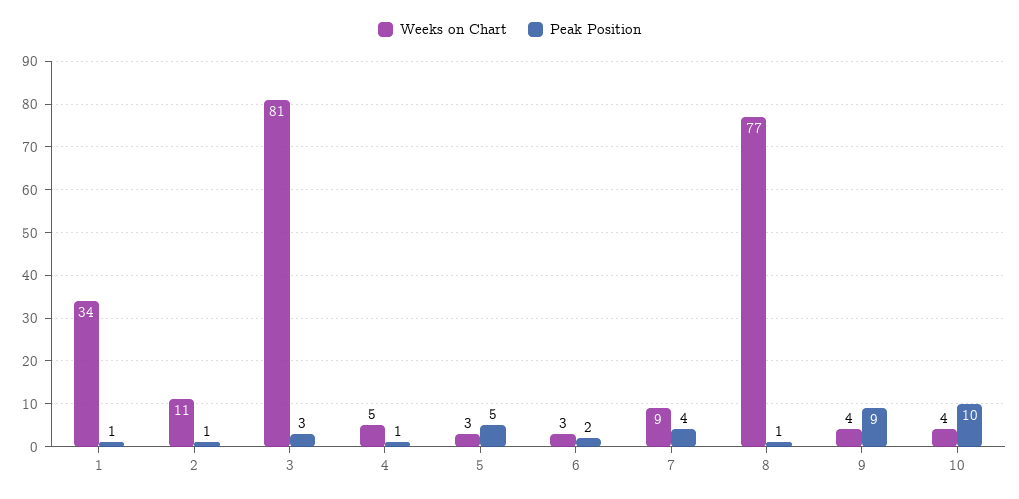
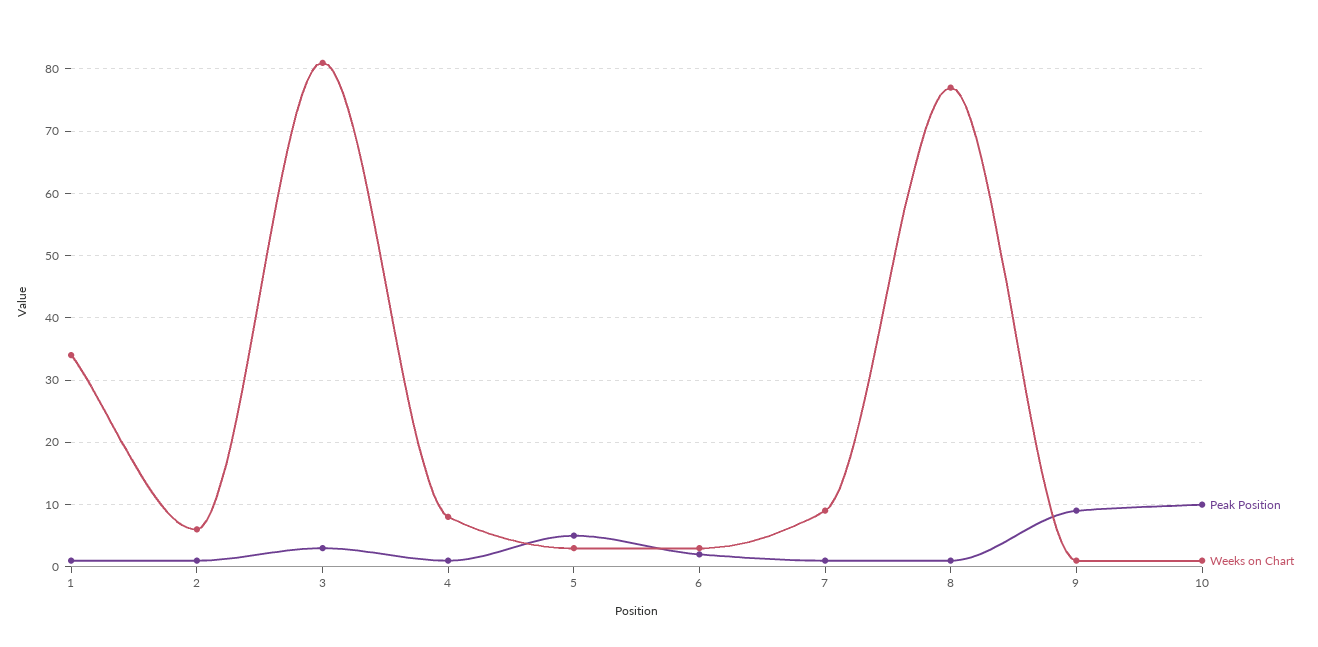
Weeks on Chart, 2: 11 -> 6
Weeks on Chart, 4: 5 -> 8
Peak Position, 7: 4 -> 1
Weeks on Chart, 9: 4 -> 1
Weeks on Chart, 10: 4 -> 1

